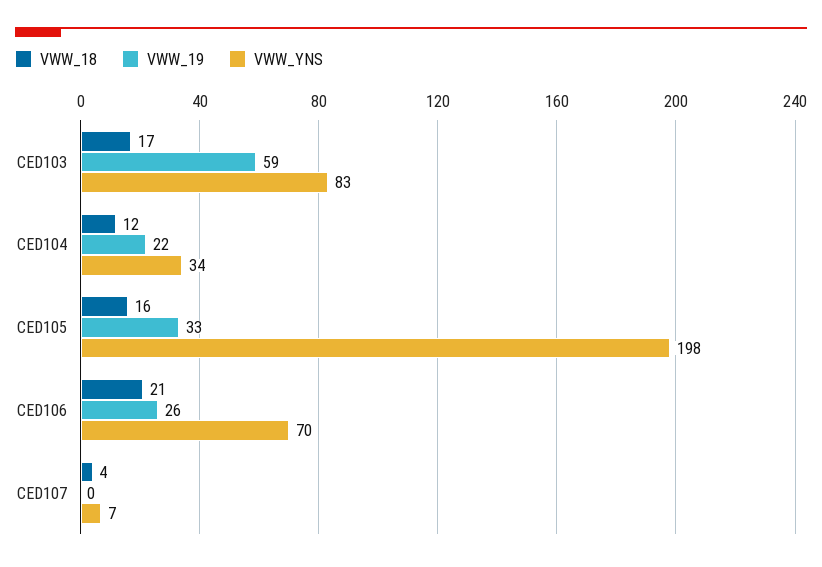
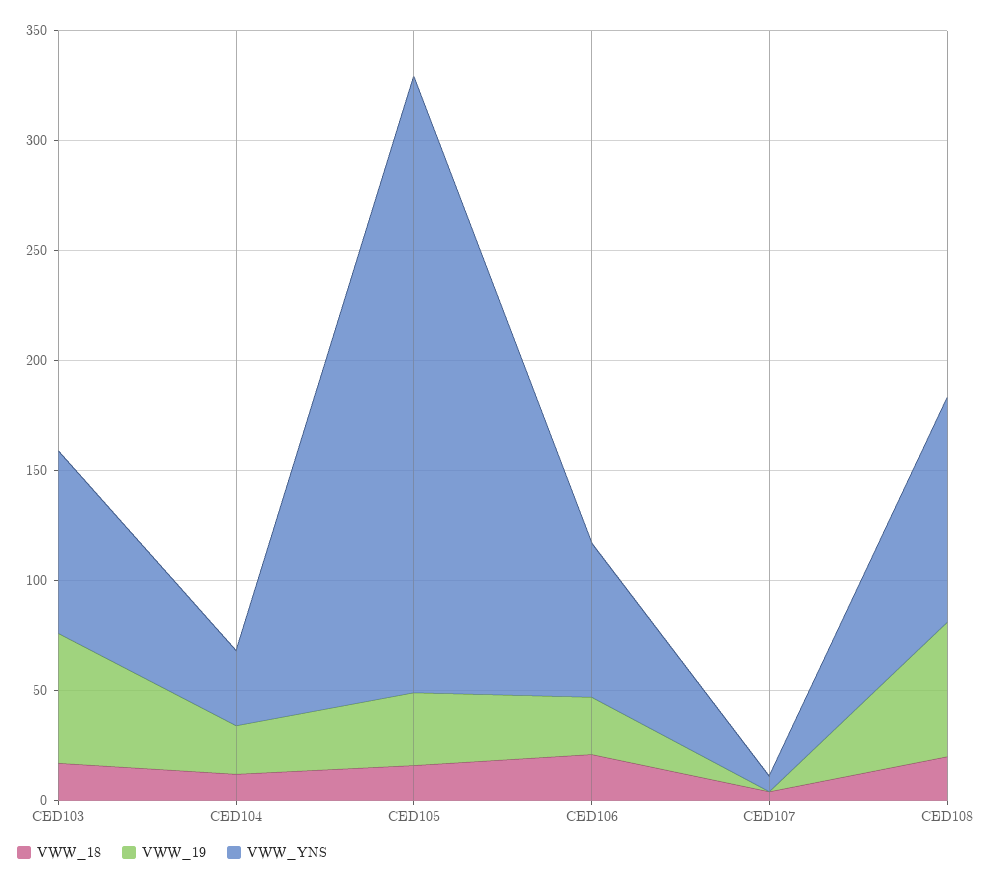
VWW_YNS, CED105: 198 -> 280
VWW_18, CED108: none -> 20
VWW_19, CED108: none -> 60
VWW_YNS, CED108: none -> 100

